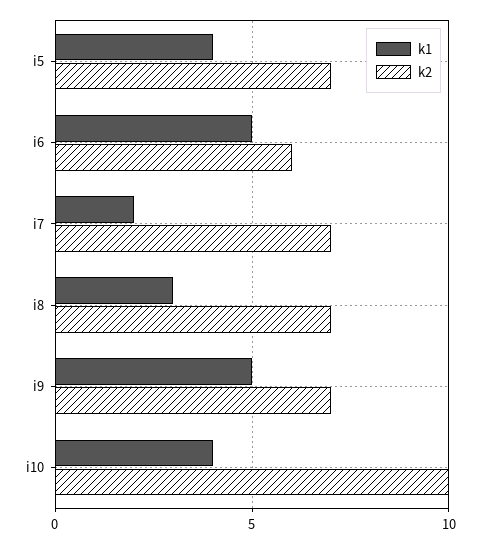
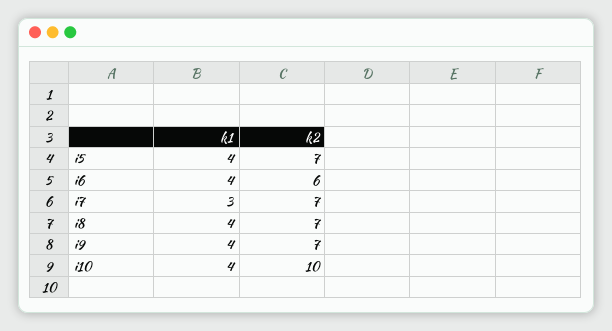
k1, i6: 5 -> 4
k1, i7: 2 -> 3
k1, i8: 3 -> 4
k1, i9: 5 -> 4

